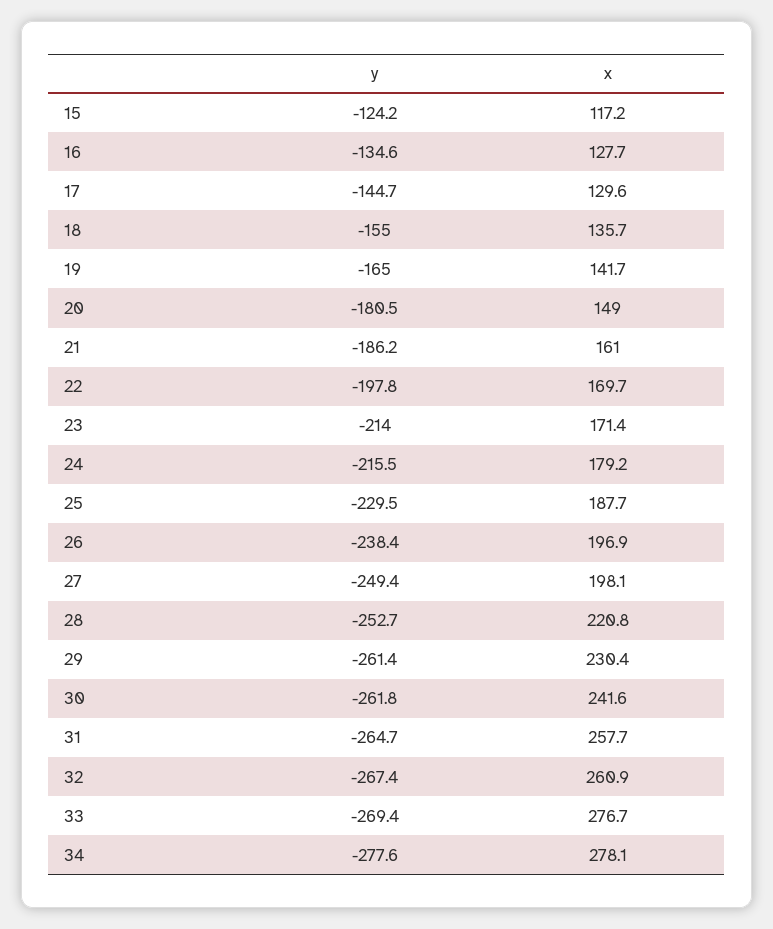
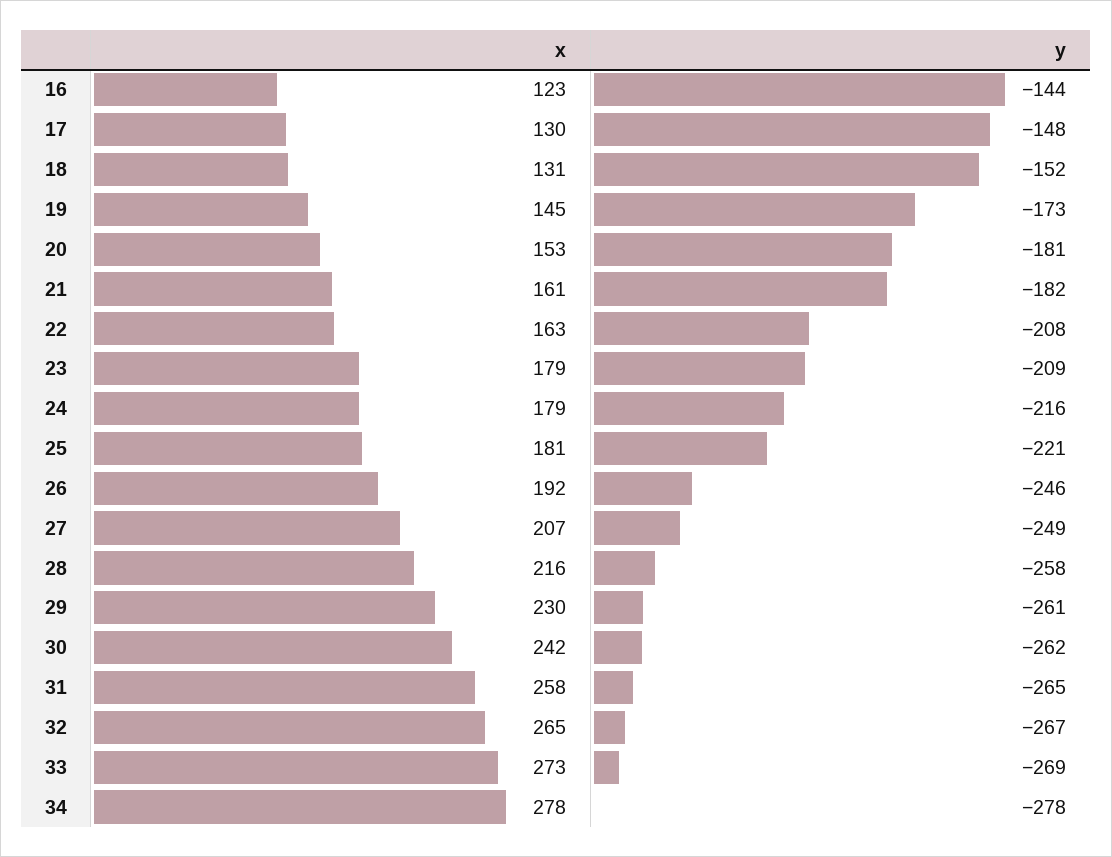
y, 15: -124.2 -> none
x, 15: 117.2 -> none
y, 16: -134.6 -> -144
x, 16: 127.7 -> 123
y, 17: -144.7 -> -148
y, 18: -155 -> -152
x, 18: 135.7 -> 131
y, 19: -165 -> -173
x, 19: 141.7 -> 145
x, 20: 149 -> 153
y, 21: -186.2 -> -182
y, 22: -197.8 -> -208
x, 22: 169.7 -> 163
y, 23: -214 -> -209
x, 23: 171.4 -> 179
y, 25: -229.5 -> -221
x, 25: 187.7 -> 181
y, 26: -238.4 -> -246
x, 26: 196.9 -> 192
x, 27: 198.1 -> 207
y, 28: -252.7 -> -258
x, 28: 220.8 -> 216
x, 32: 260.9 -> 265
x, 33: 276.7 -> 273

